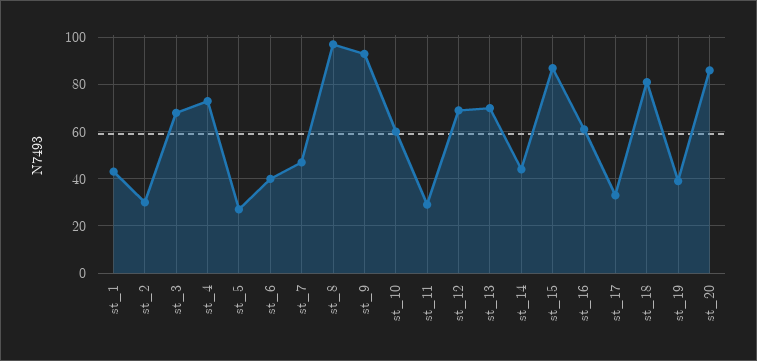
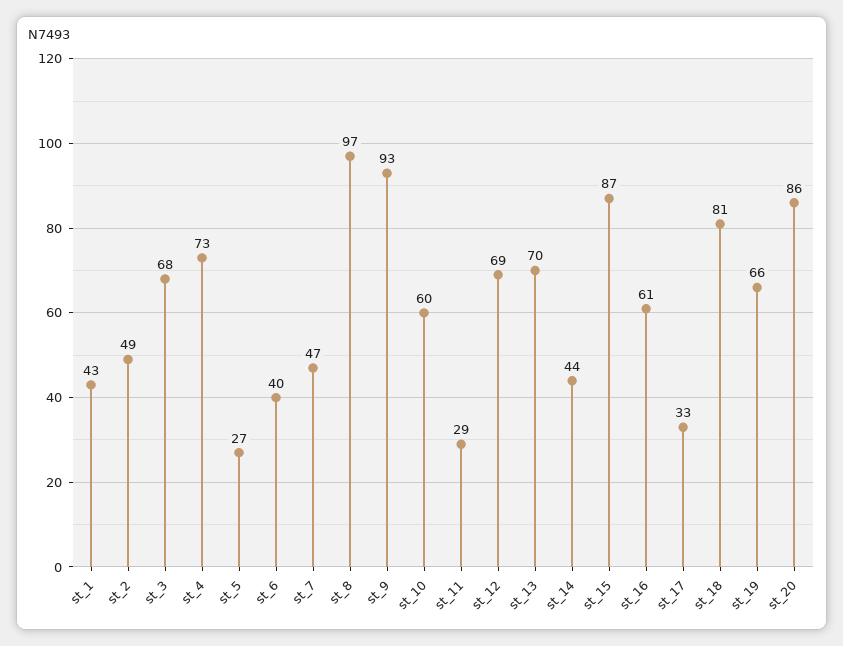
st_2: 30 -> 49
st_19: 40 -> 66

